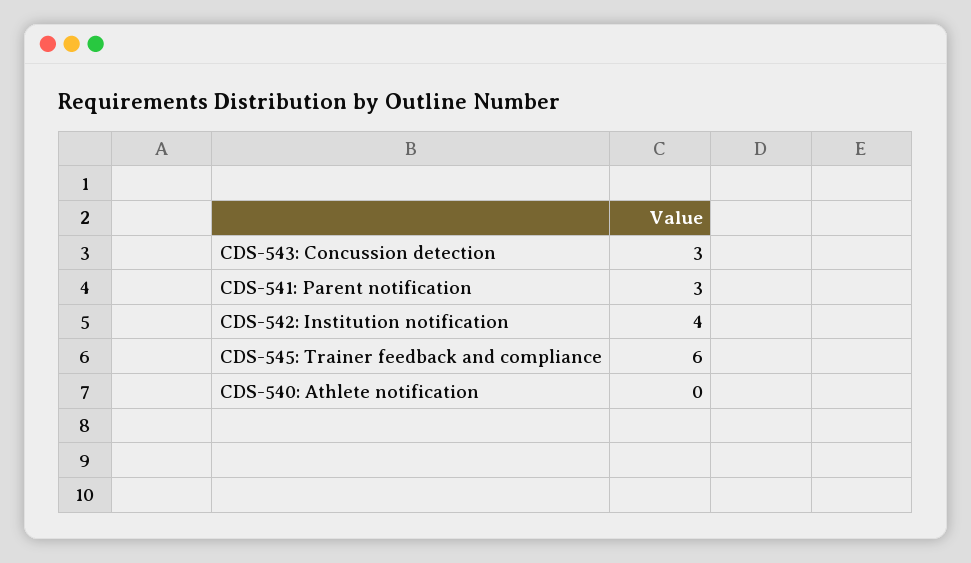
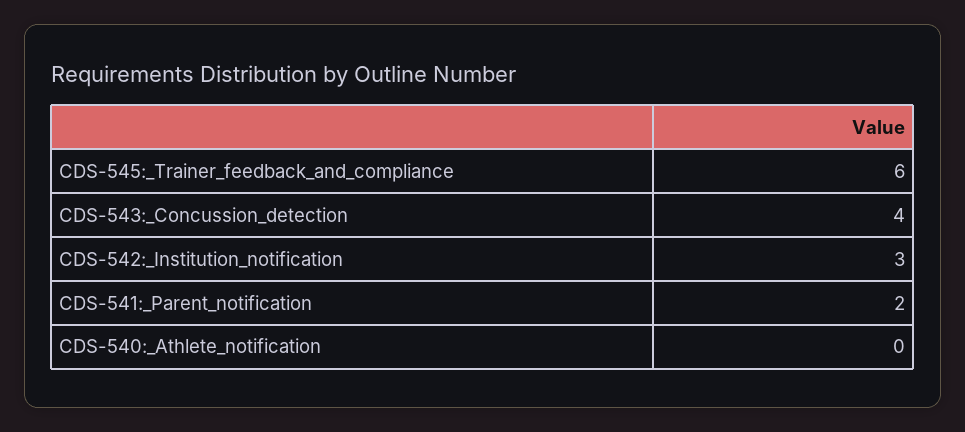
CDS-543: Concussion detection: 3 -> 4
CDS-541: Parent notification: 3 -> 2
CDS-542: Institution notification: 4 -> 3

